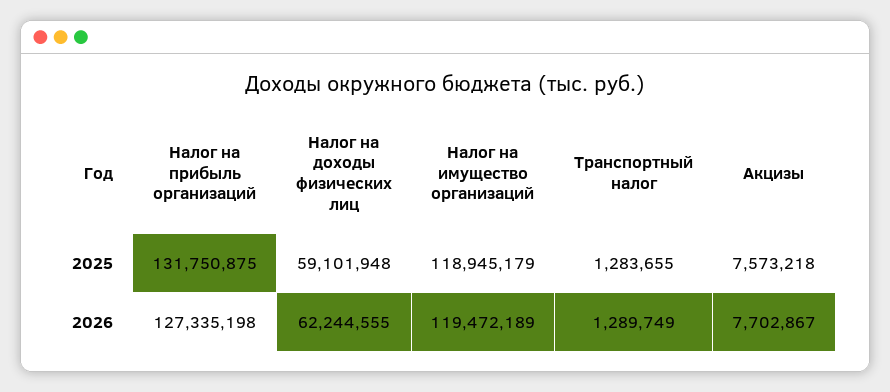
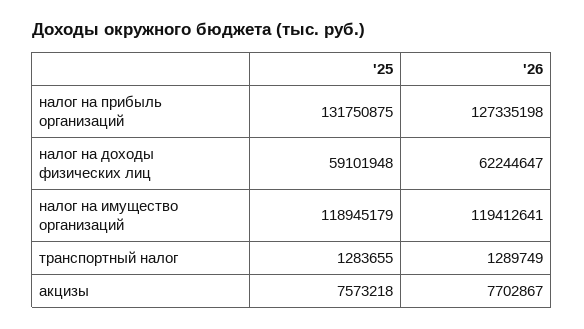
Налог на доходы физических лиц, 2026: 62244555 -> 62244647
Налог на имущество организаций, 2026: 119472189 -> 119412641

